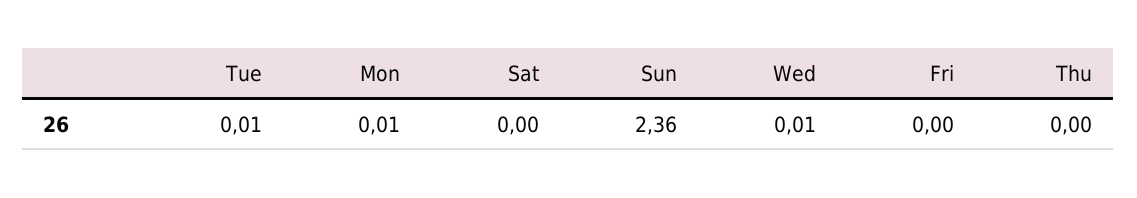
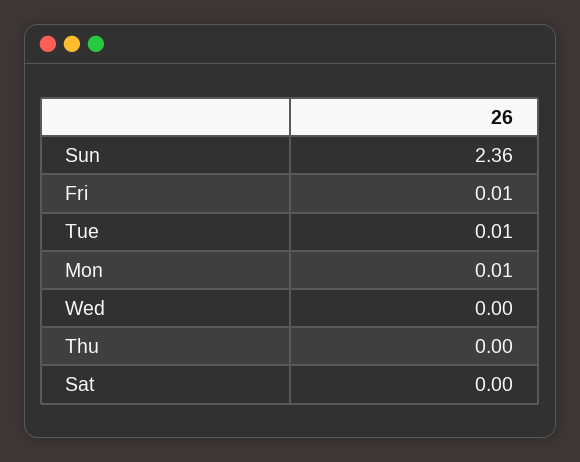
Wed: 0.01 -> 0
Fri: 0 -> 0.01

